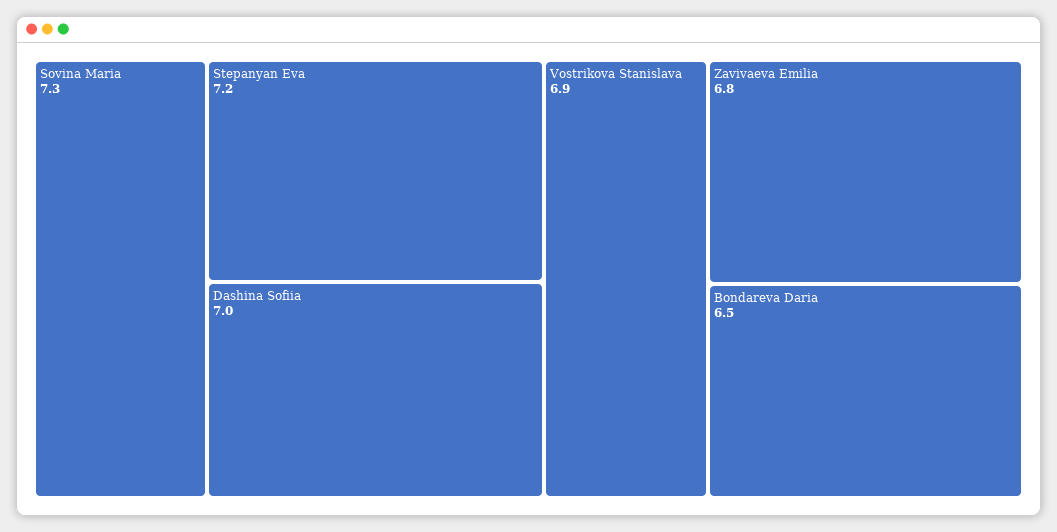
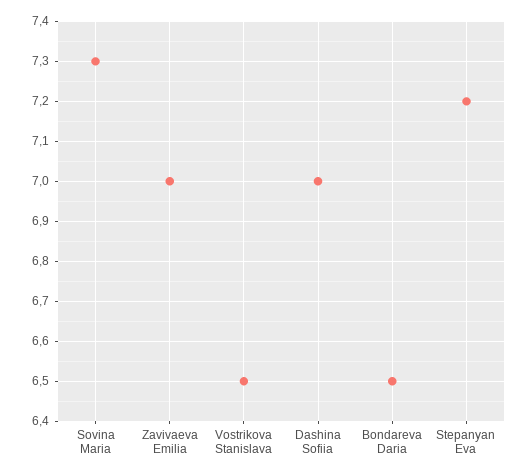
Vostrikova Stanislava: 6.9 -> 6.5
Zavivaeva Emilia: 6.8 -> 7

